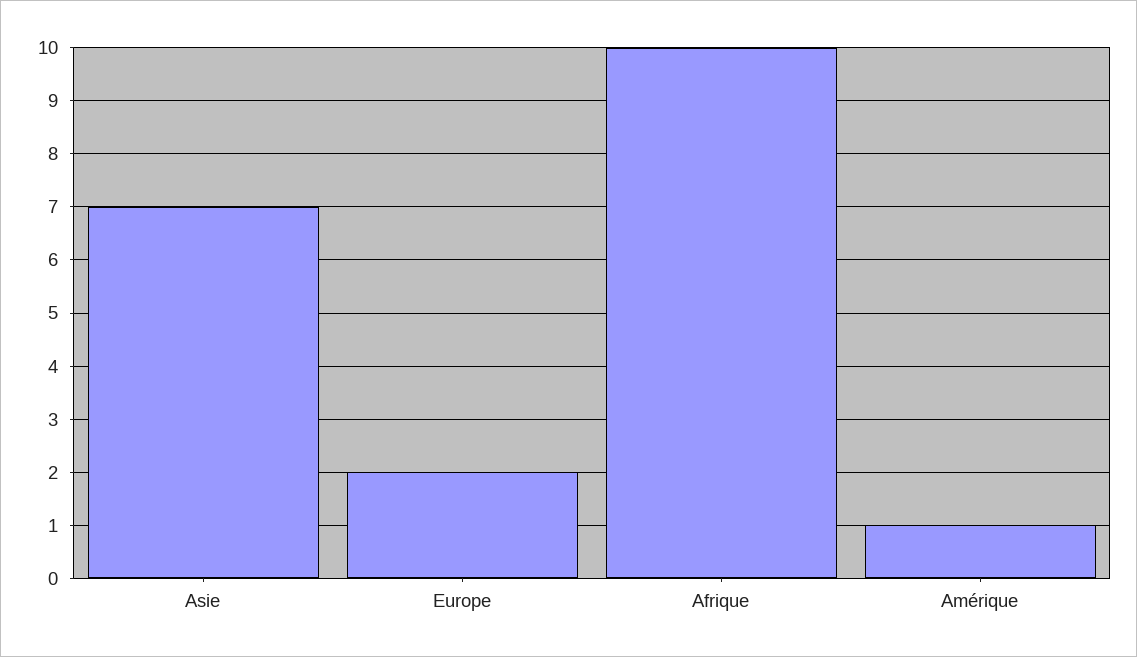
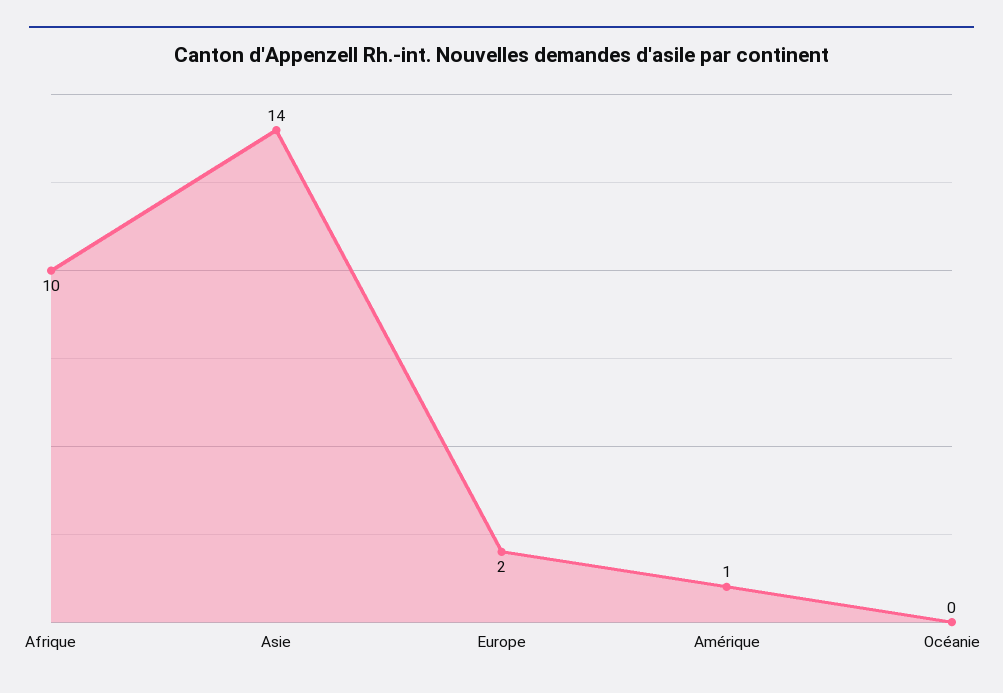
Asie: 7 -> 14
Océanie: none -> 0

